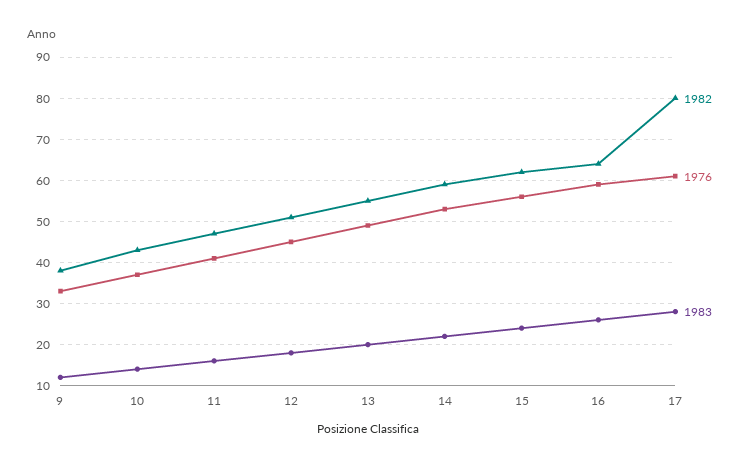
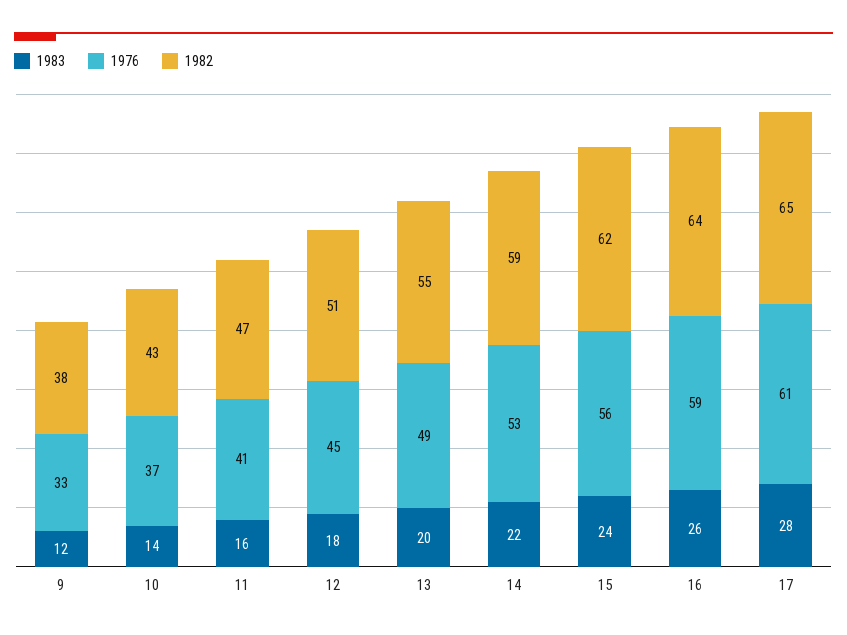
1982, 17: 80 -> 65

